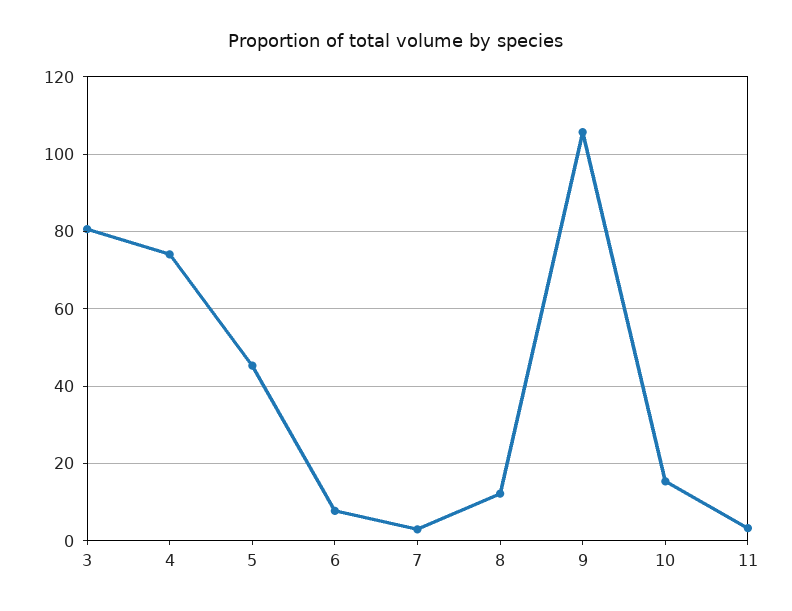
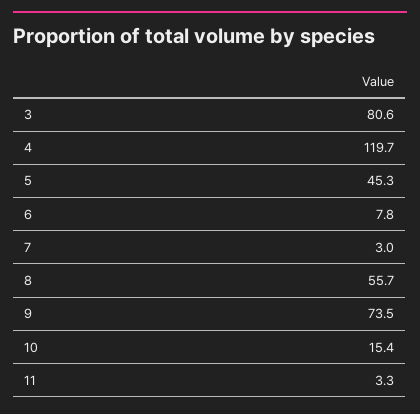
4: 74 -> 119.7
8: 12 -> 55.7
9: 106 -> 73.5

